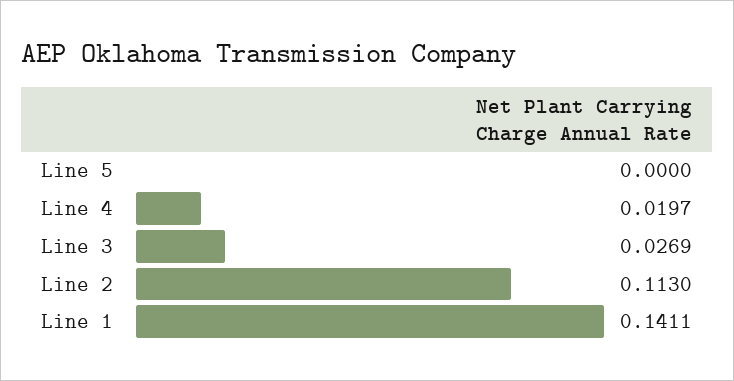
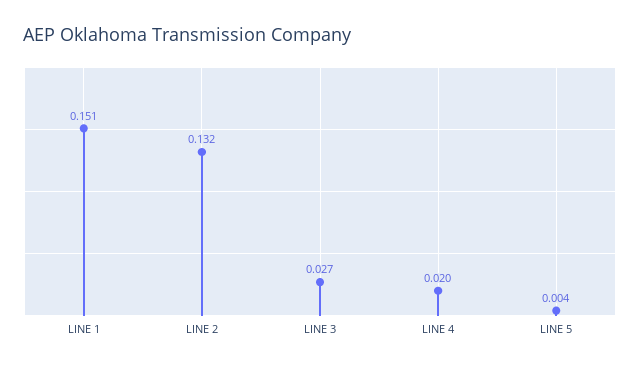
Line 5: 0 -> 0.004
Line 2: 0.113 -> 0.132
Line 1: 0.1411 -> 0.151

